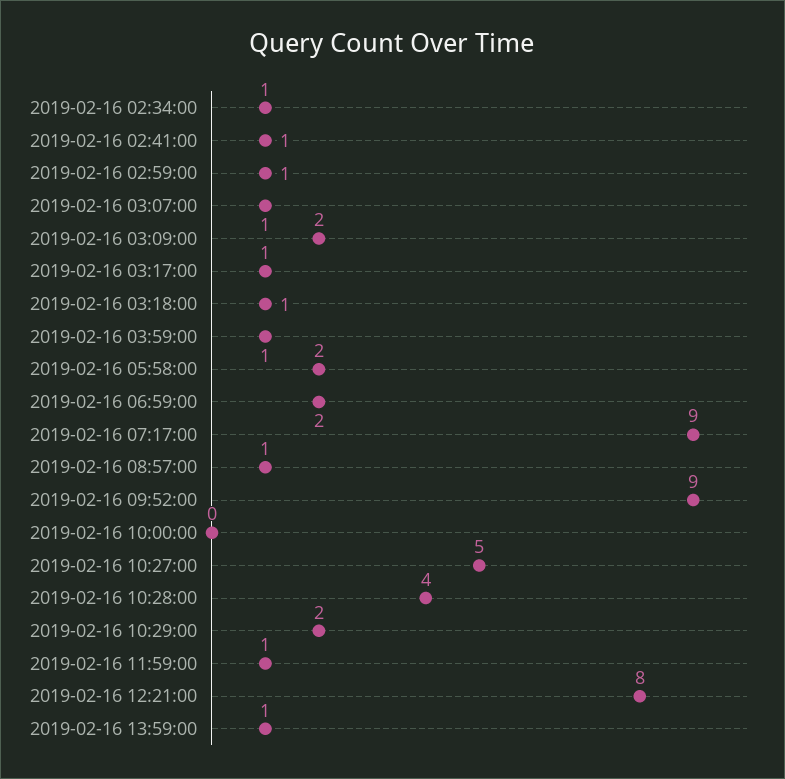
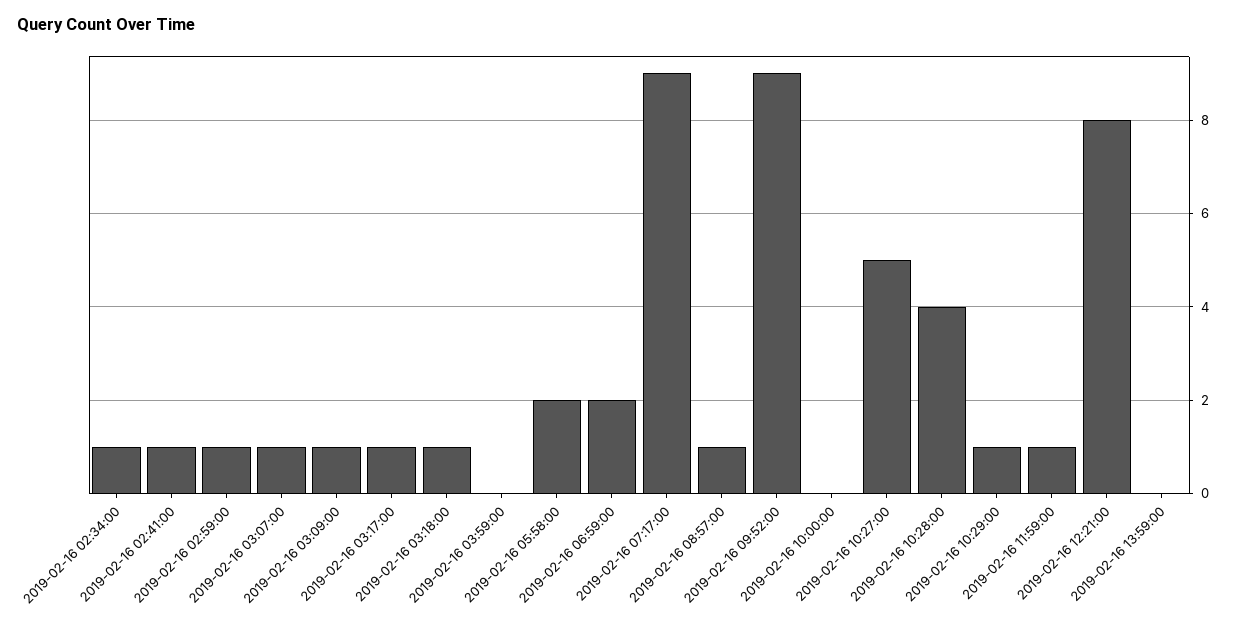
2019-02-16 03:09:00: 2 -> 1
2019-02-16 03:59:00: 1 -> 0
2019-02-16 10:29:00: 2 -> 1
2019-02-16 13:59:00: 1 -> 0

